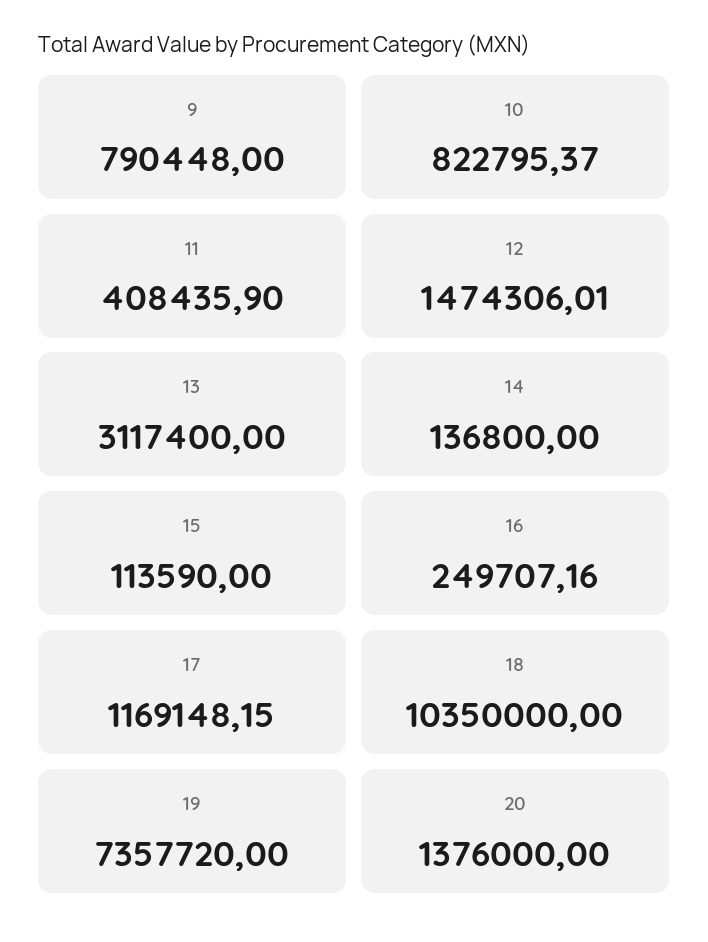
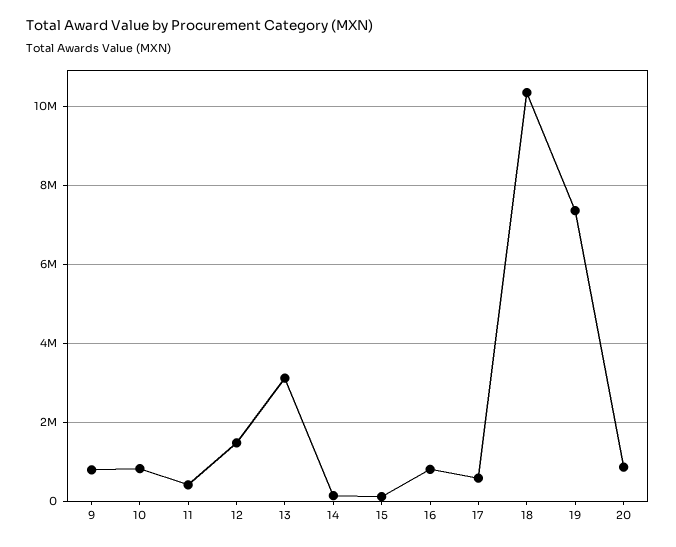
16: 249707.16 -> 800000
17: 1169148.15 -> 600000
20: 1376000 -> 800000

